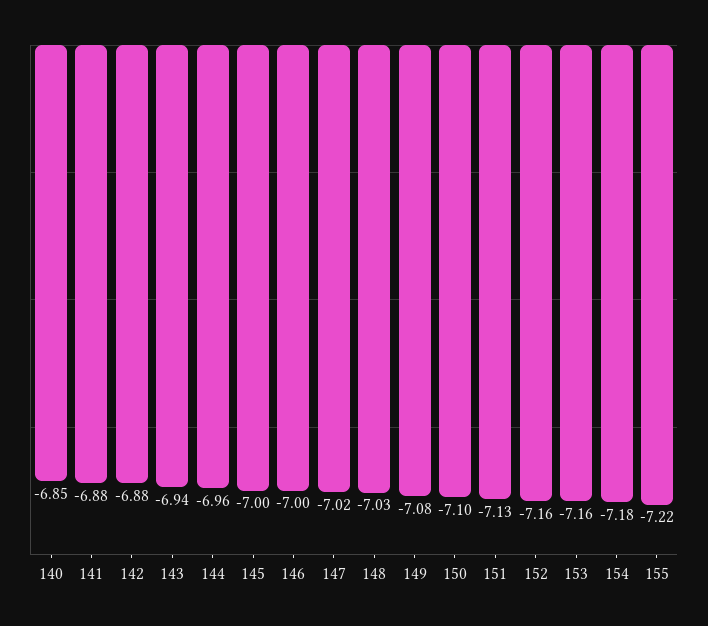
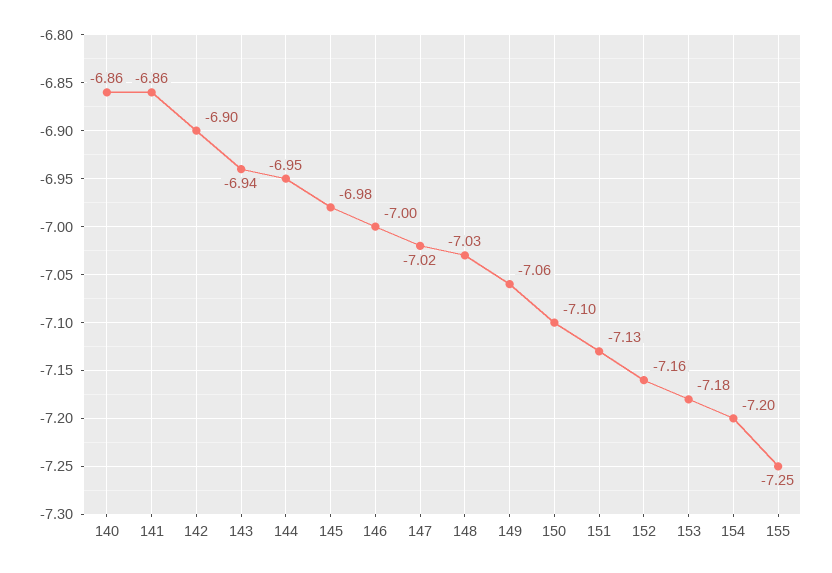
140: -6.85 -> -6.86
141: -6.88 -> -6.86
142: -6.88 -> -6.9
144: -6.96 -> -6.95
145: -7 -> -6.98
149: -7.08 -> -7.06
153: -7.16 -> -7.18
154: -7.18 -> -7.2
155: -7.22 -> -7.25

